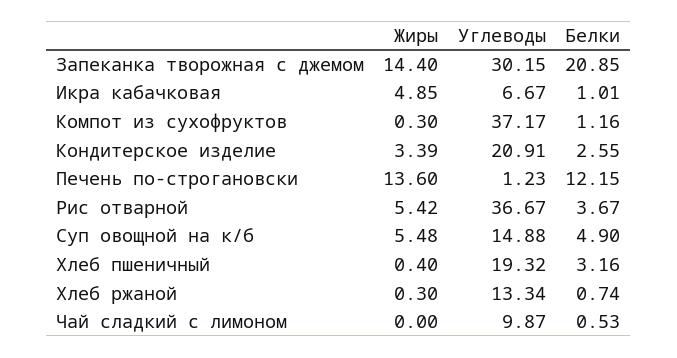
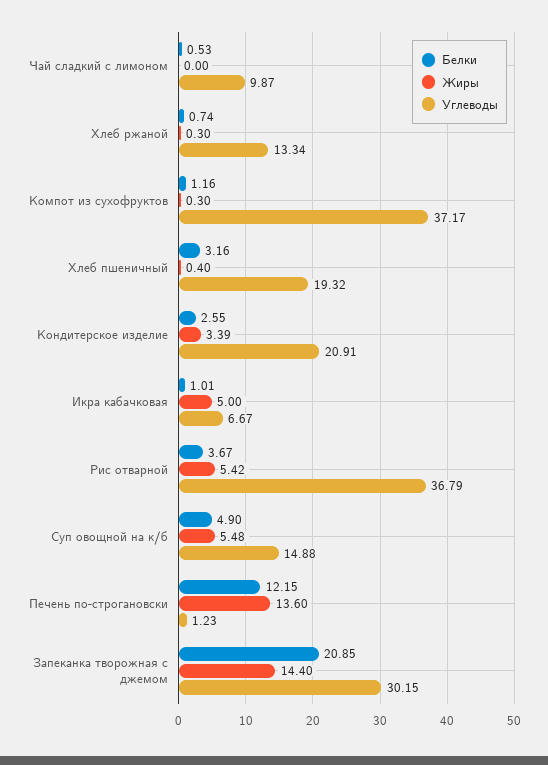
Жиры, Икра кабачковая: 4.85 -> 5
Углеводы, Рис отварной: 36.67 -> 36.79

